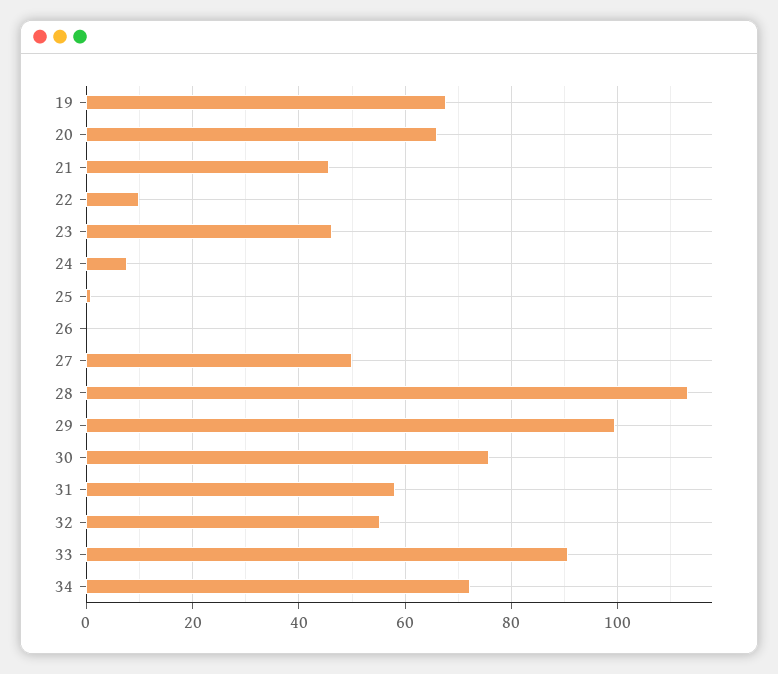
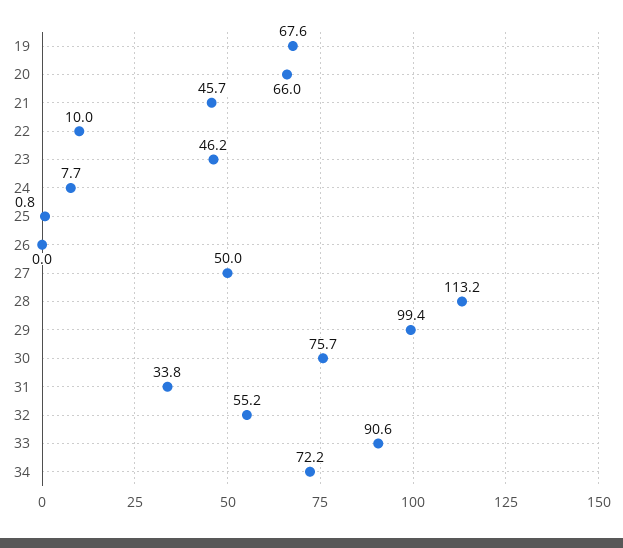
31: 58 -> 33.8

